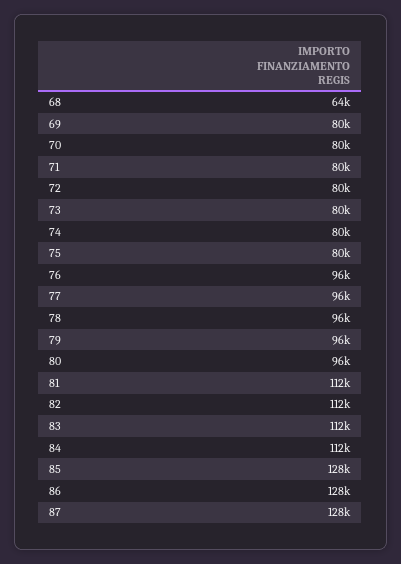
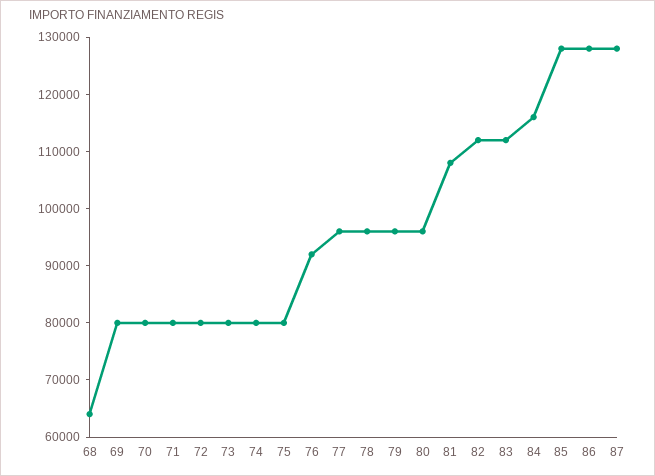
76: 96000 -> 92000
81: 112000 -> 108000
84: 112000 -> 116000

